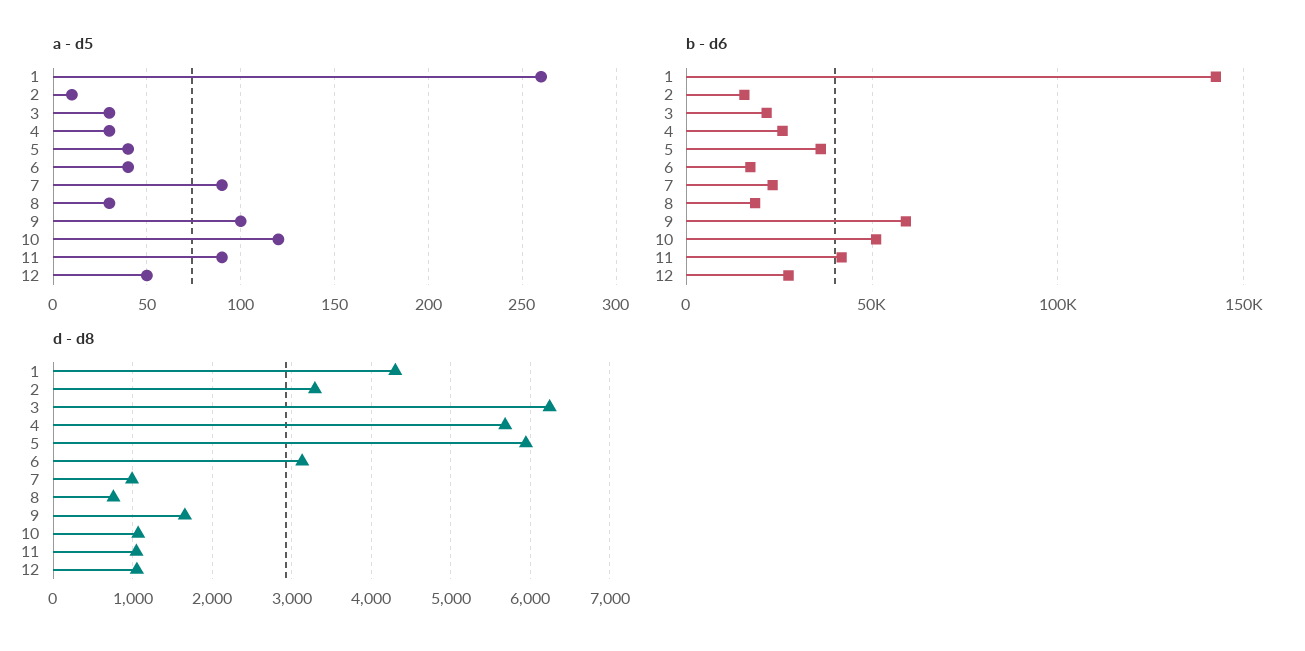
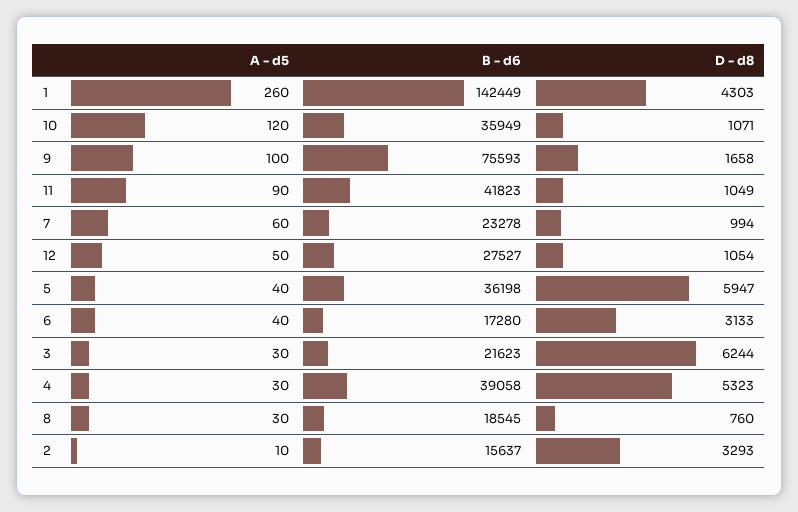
a - d5, 7: 90 -> 60
b - d6, 4: 25000 -> 39058
b - d6, 9: 60000 -> 75593
b - d6, 10: 50000 -> 35949
d - d8, 4: 5700 -> 5323

